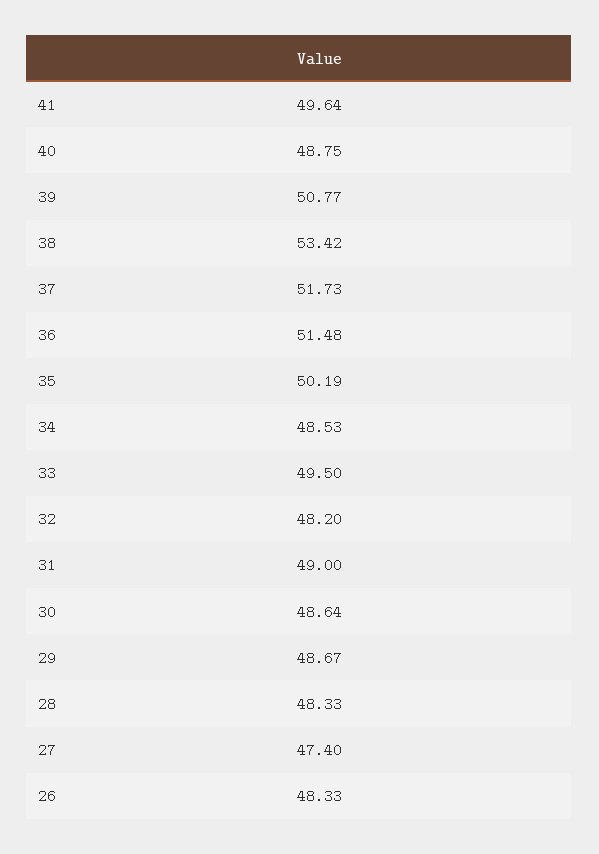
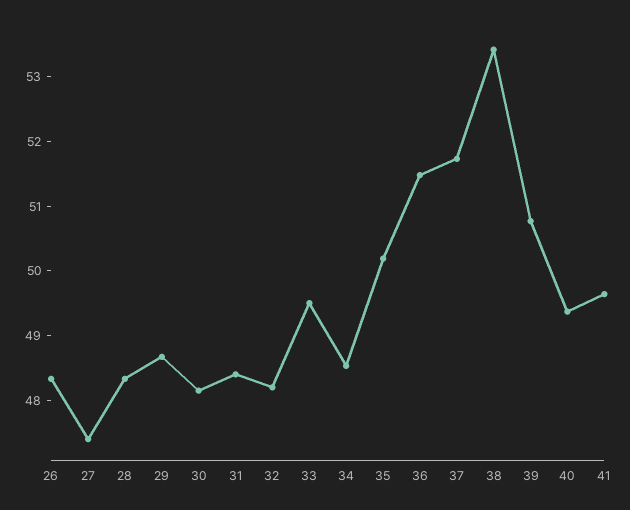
40: 48.75 -> 49.4
31: 49 -> 48.4
30: 48.64 -> 48.2

